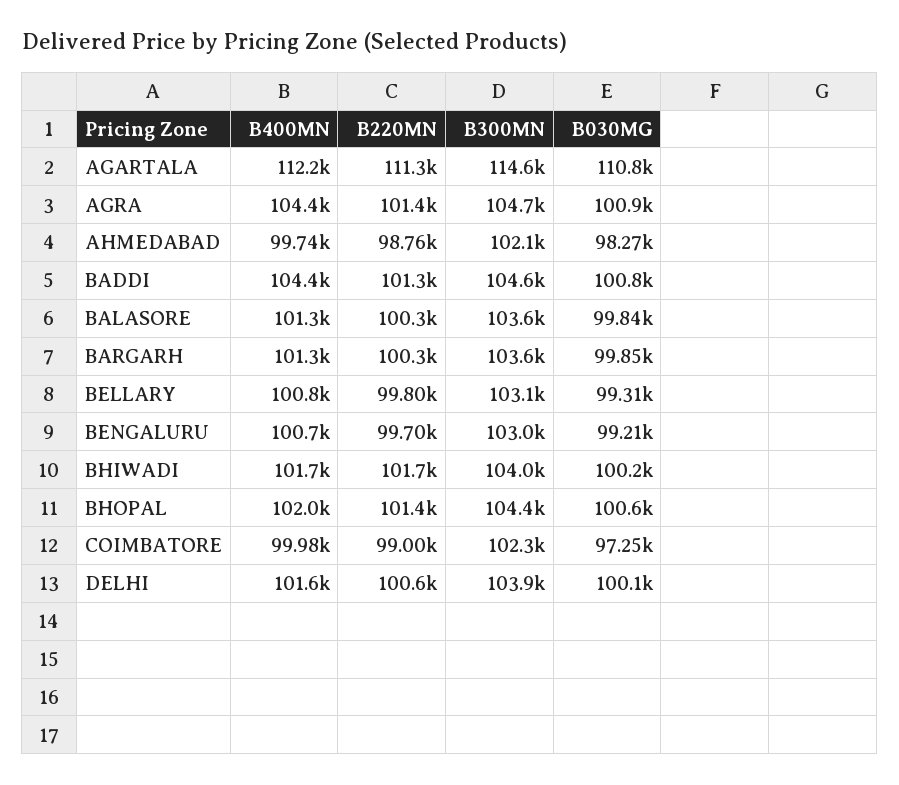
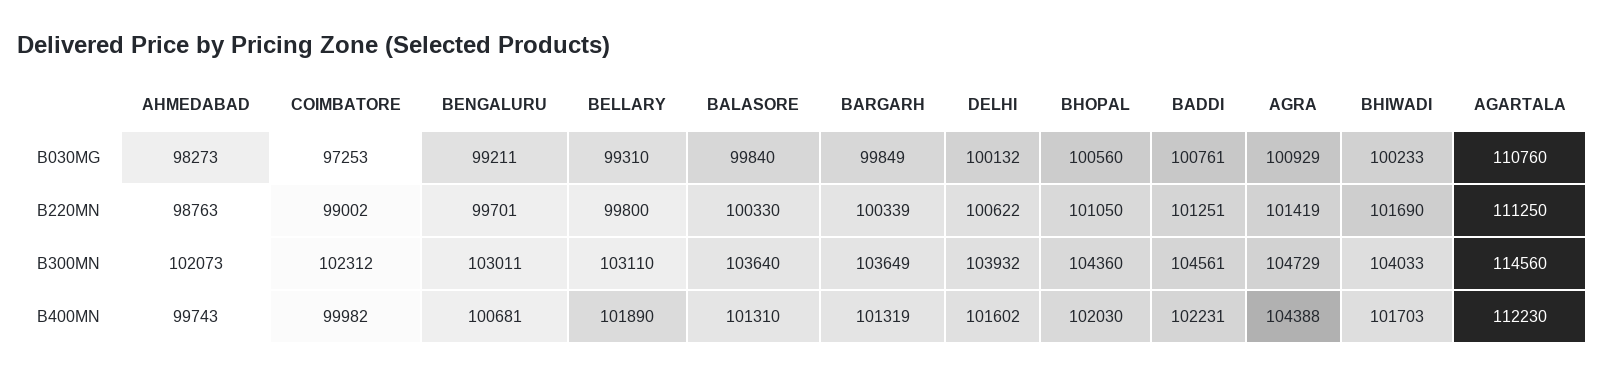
B400MN, BADDI: 104400 -> 102231
B400MN, BELLARY: 100800 -> 101890
B220MN, BHOPAL: 101400 -> 101050

